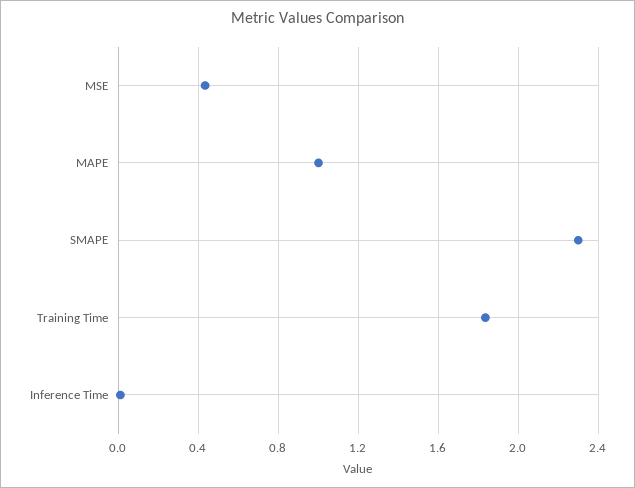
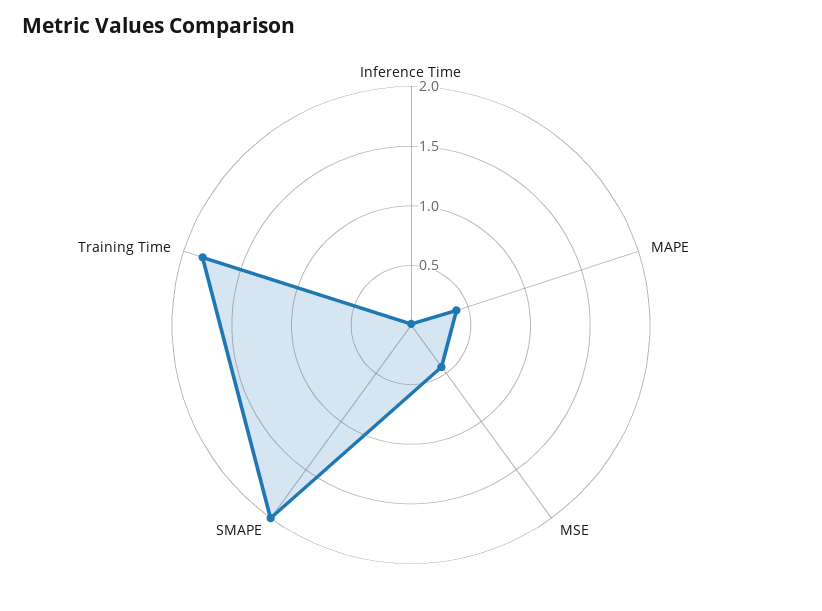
MAPE: 1 -> 0.4
SMAPE: 2.3 -> 2

